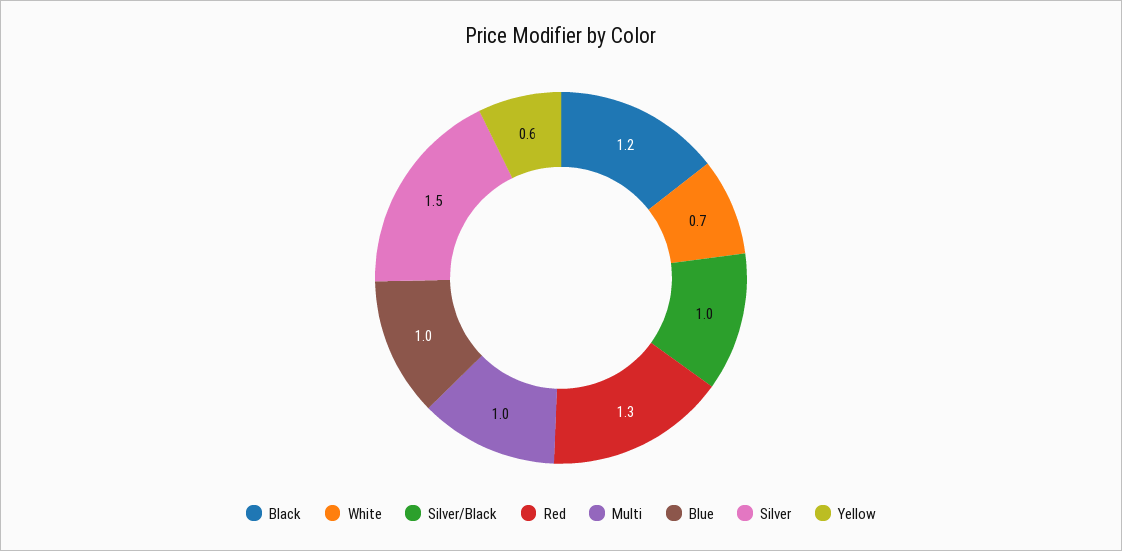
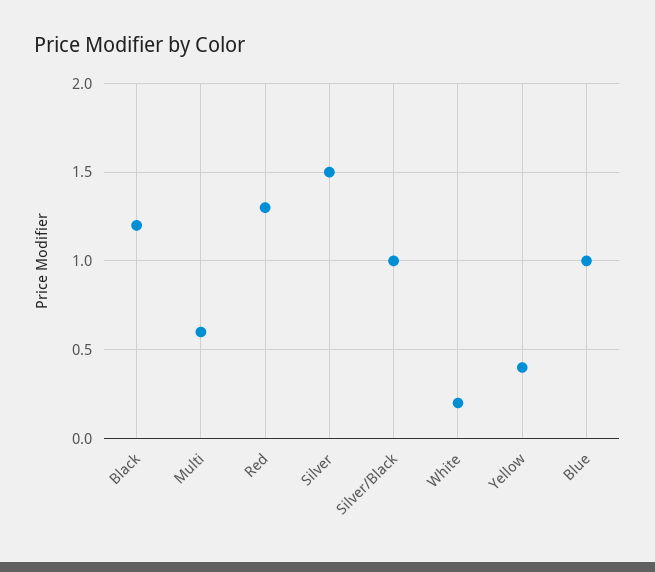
White: 0.7 -> 0.2
Multi: 1 -> 0.6
Yellow: 0.6 -> 0.4

